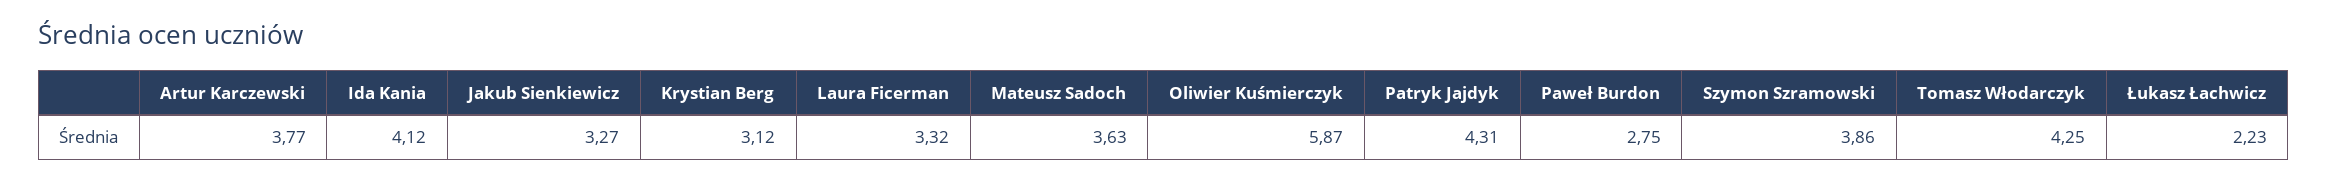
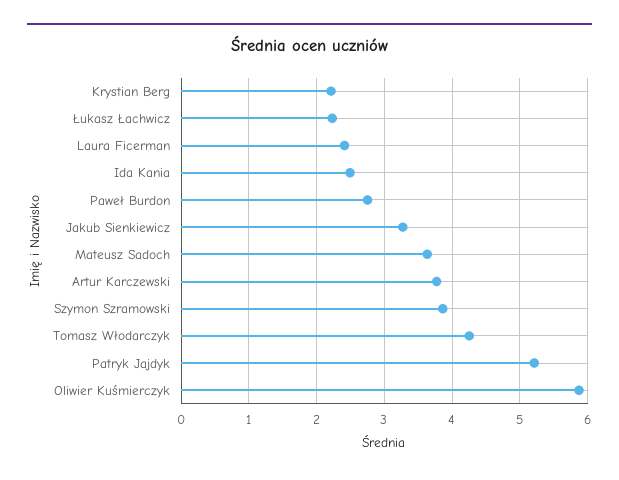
Ida Kania: 4.12 -> 2.5
Krystian Berg: 3.12 -> 2.2
Laura Ficerman: 3.32 -> 2.4
Patryk Jajdyk: 4.31 -> 5.2

